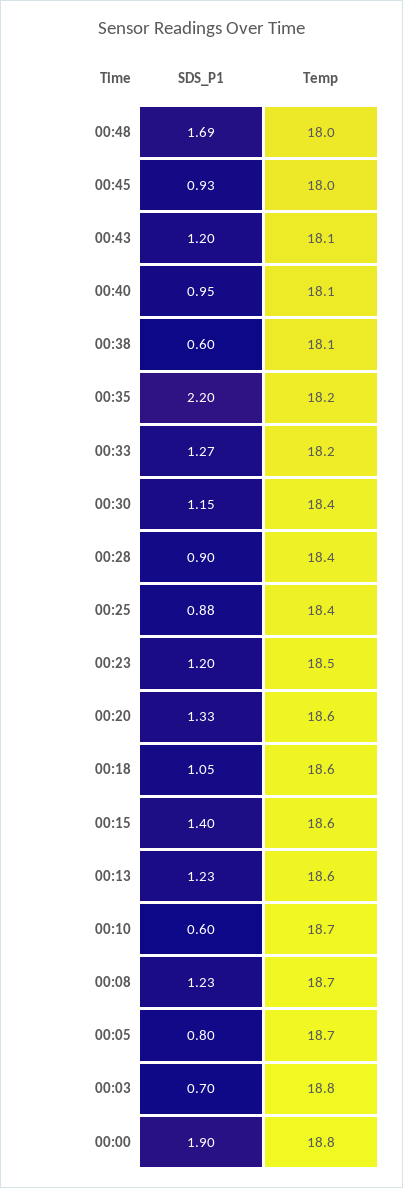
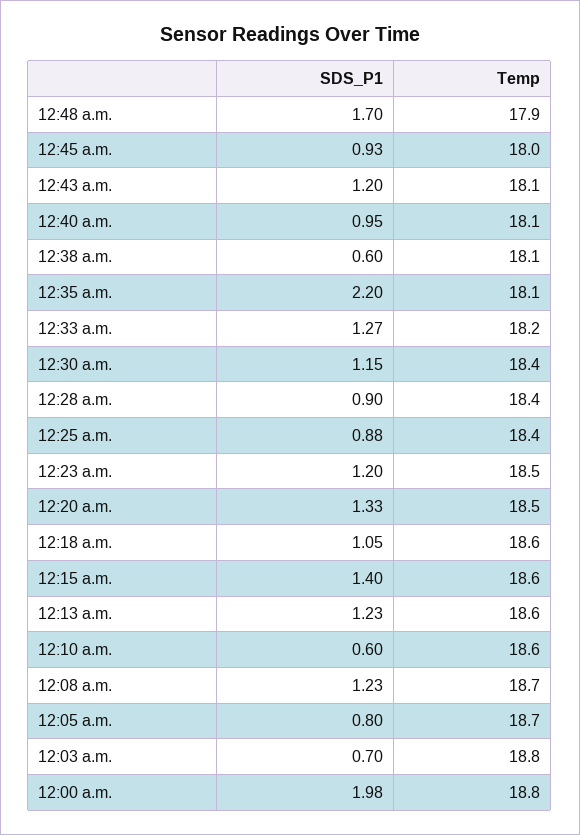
SDS_P1, 00:48: 1.69 -> 1.7
Temp, 00:48: 18 -> 17.9
Temp, 00:35: 18.2 -> 18.1
Temp, 00:20: 18.6 -> 18.5
Temp, 00:10: 18.7 -> 18.6
SDS_P1, 00:00: 1.9 -> 1.98

